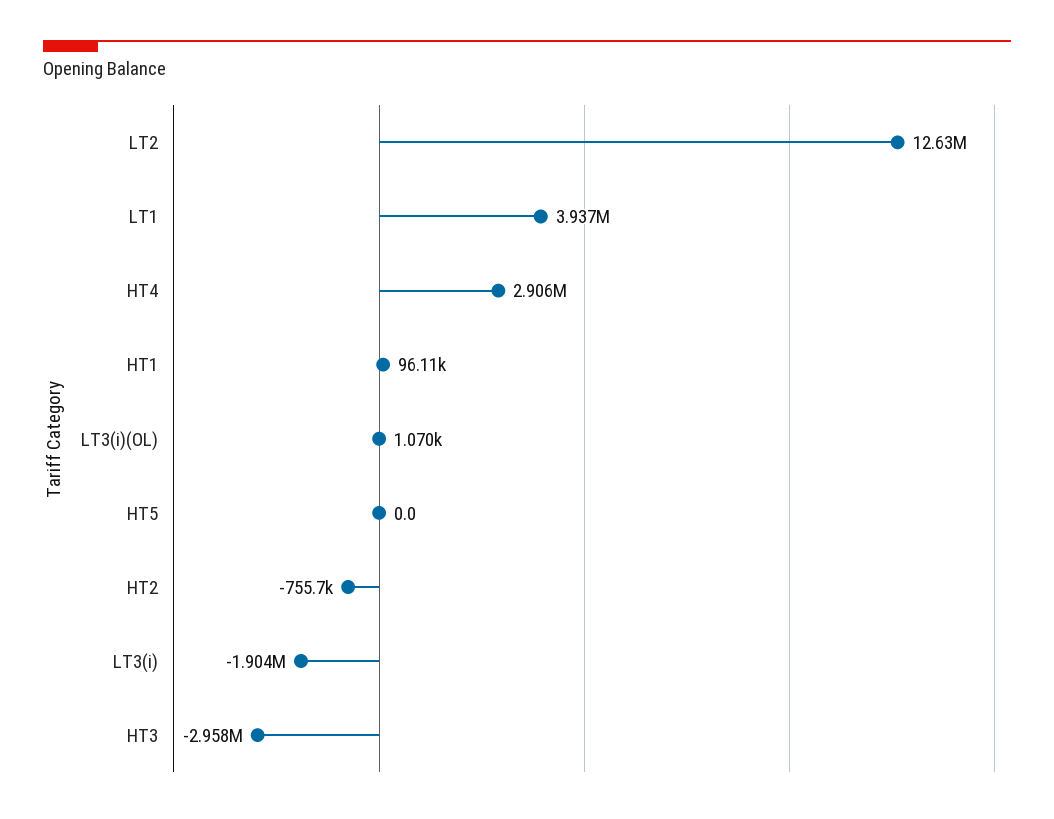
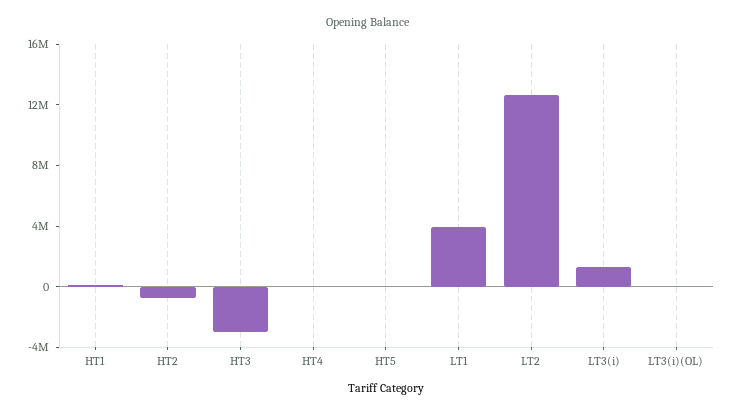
HT4: 2906000 -> 0
LT3(i): -1904000 -> 1000000

